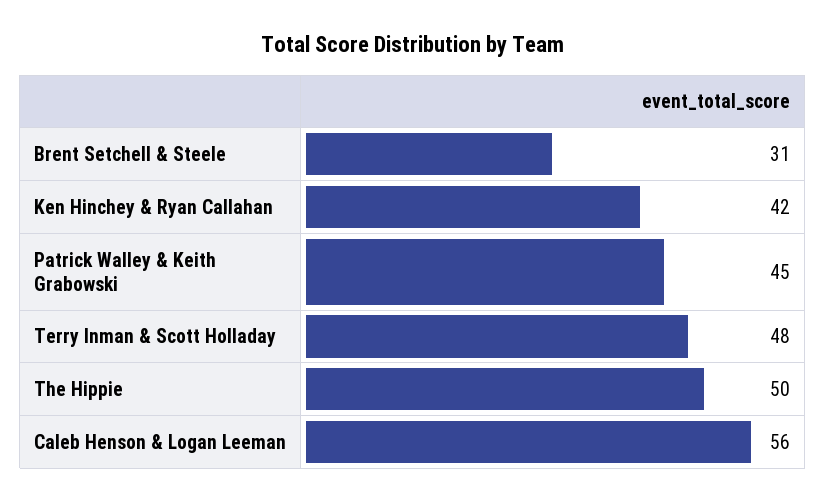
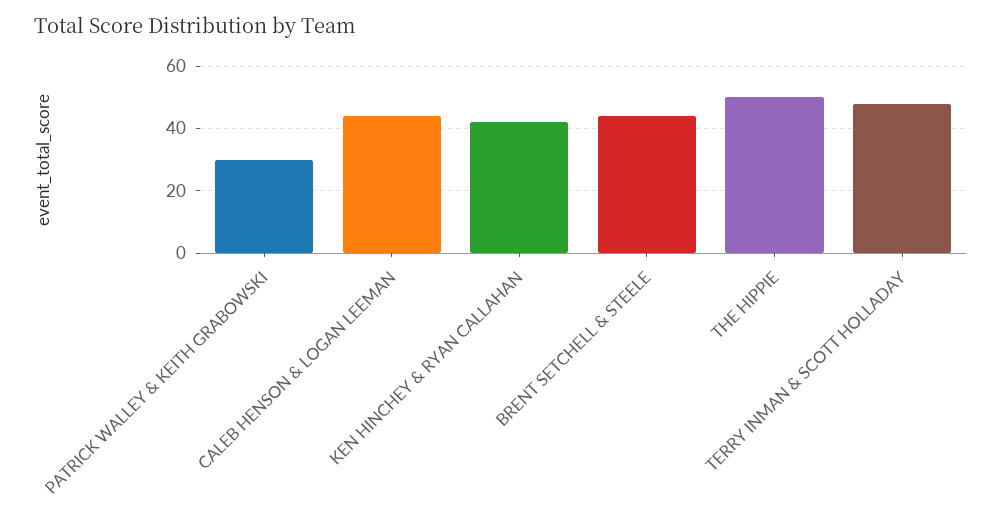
Brent Setchell & Steele: 31 -> 45
Patrick Walley & Keith Grabowski: 45 -> 30
Caleb Henson & Logan Leeman: 56 -> 45

